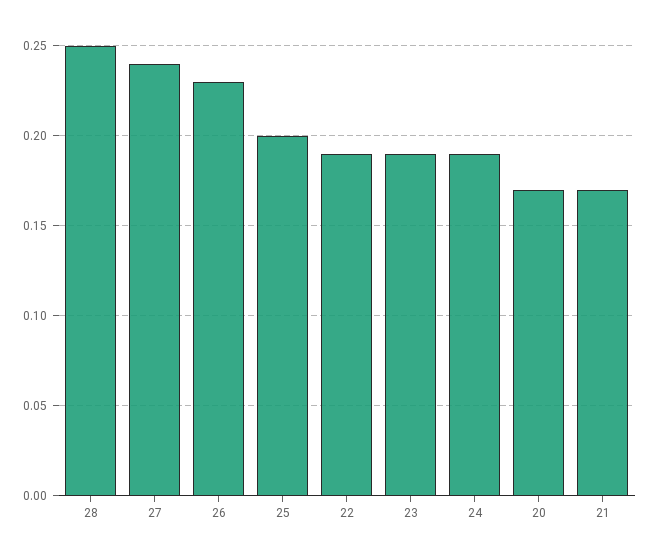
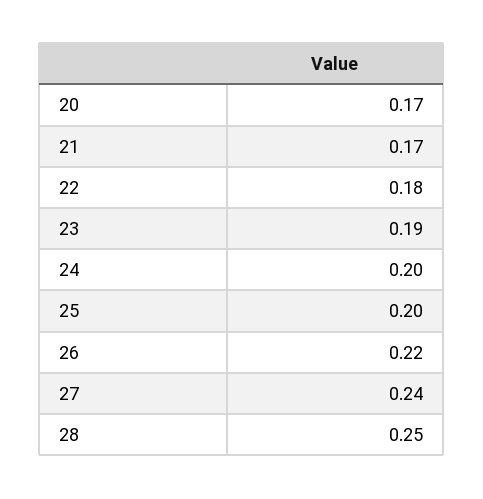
26: 0.23 -> 0.22
22: 0.19 -> 0.18
24: 0.19 -> 0.2

